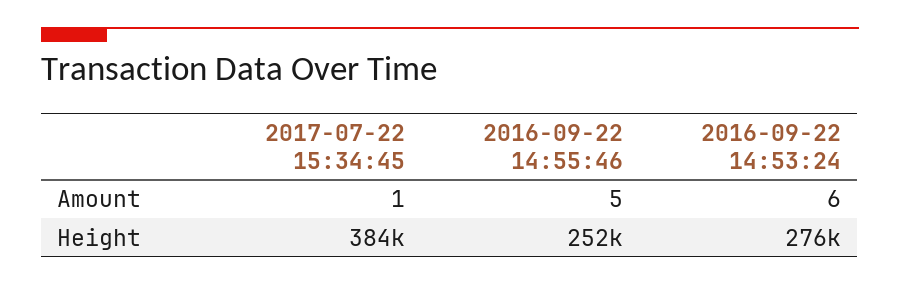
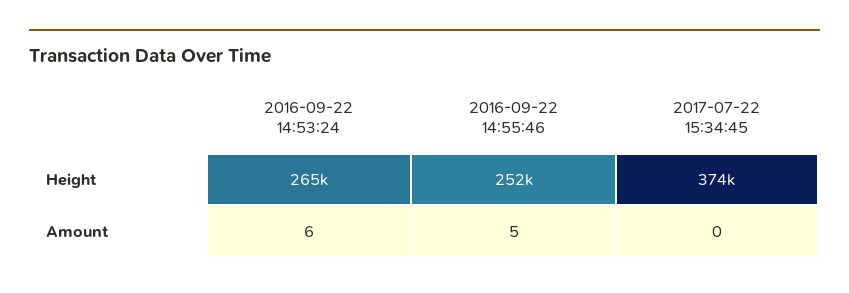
2017-07-22 15:34:45, Amount: 1 -> 0
2017-07-22 15:34:45, Height: 384000 -> 374000
2016-09-22 14:53:24, Height: 276000 -> 265000

